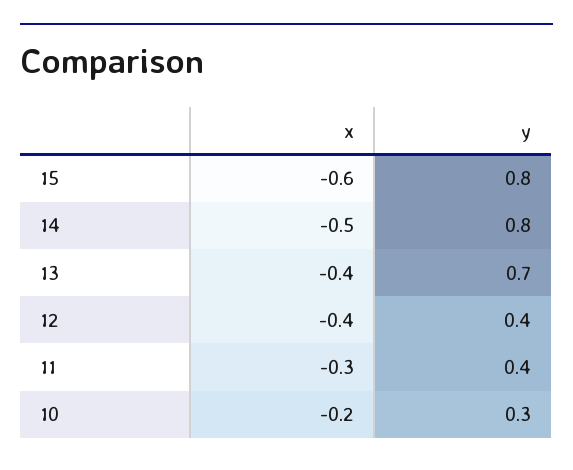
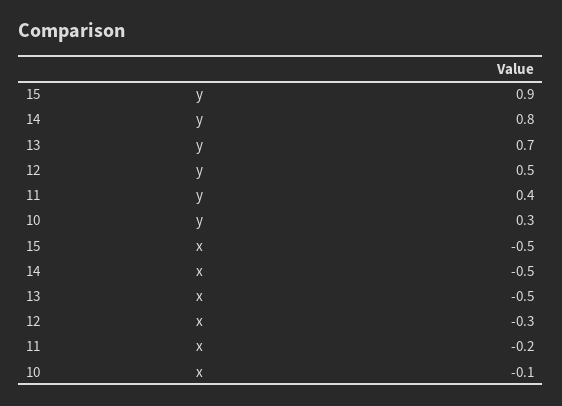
x, 15: -0.6 -> -0.5
y, 15: 0.8 -> 0.9
x, 13: -0.4 -> -0.5
x, 12: -0.4 -> -0.3
y, 12: 0.4 -> 0.5
x, 11: -0.3 -> -0.2
x, 10: -0.2 -> -0.1

